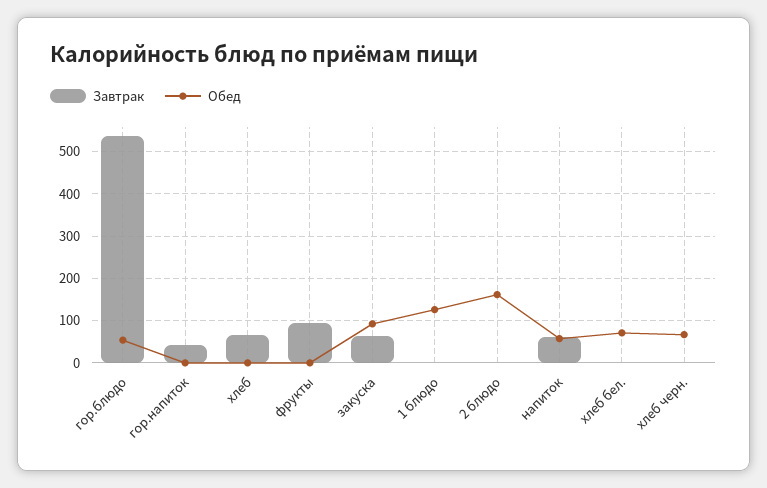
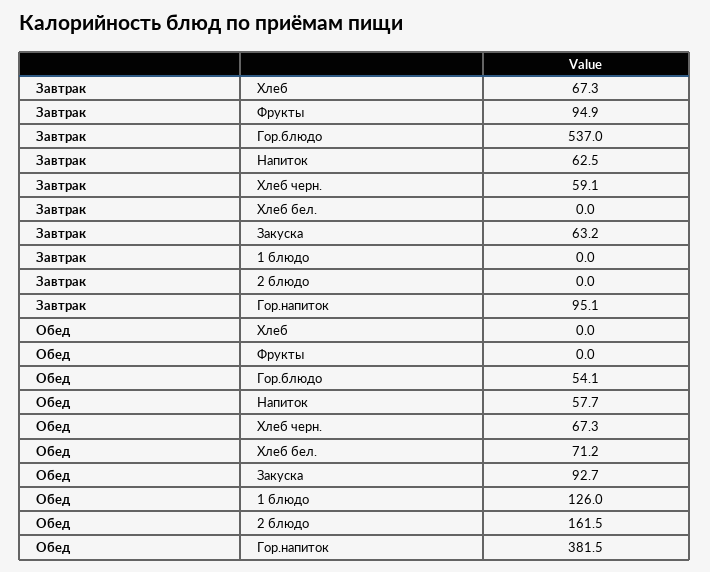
Завтрак, гор.напиток: 40 -> 95.1
Обед, гор.напиток: 0 -> 381.5
Завтрак, хлеб черн.: 0 -> 59.1

